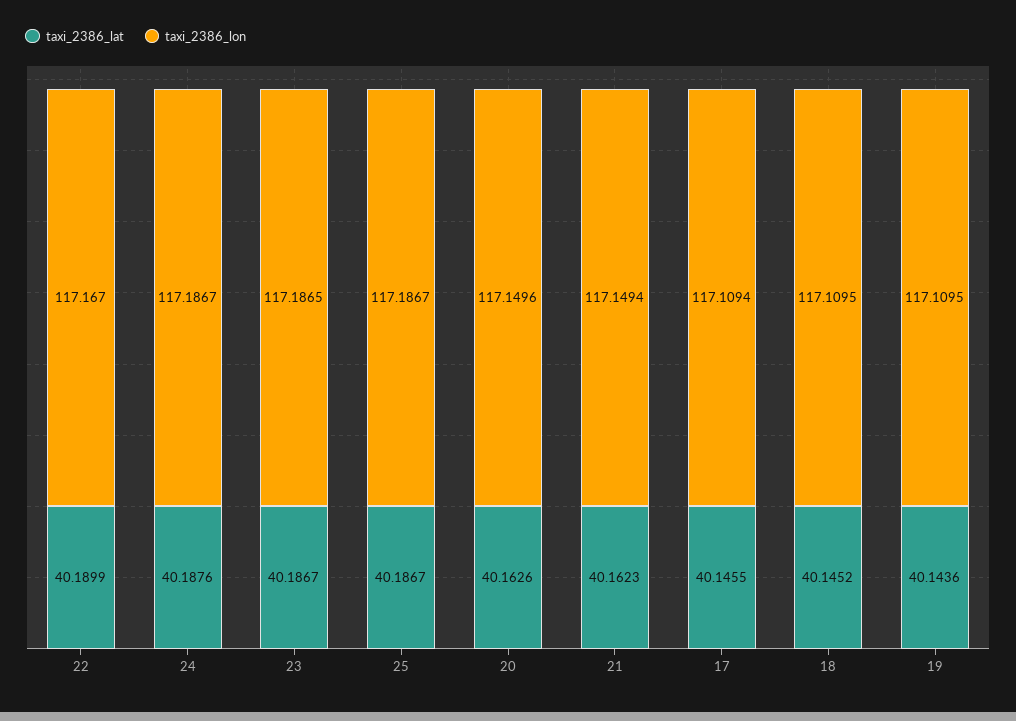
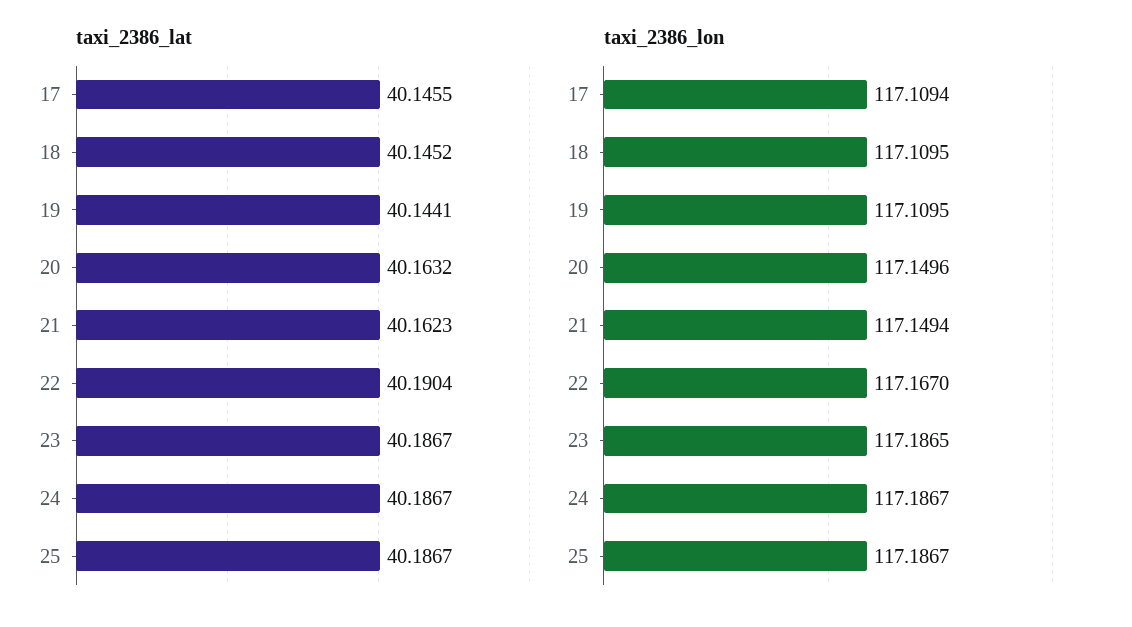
taxi_2386_lat, 22: 40.1899 -> 40.1904
taxi_2386_lat, 24: 40.1876 -> 40.1867
taxi_2386_lat, 20: 40.1626 -> 40.1632
taxi_2386_lat, 19: 40.1436 -> 40.1441

